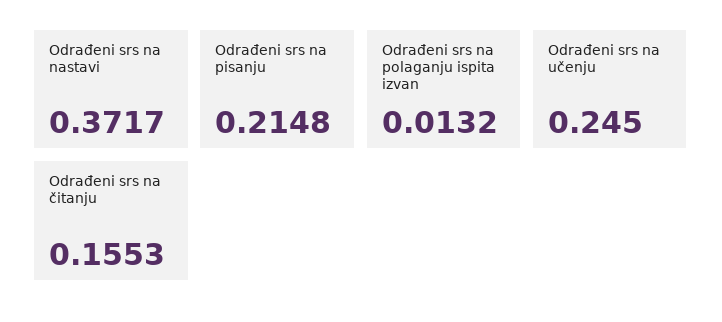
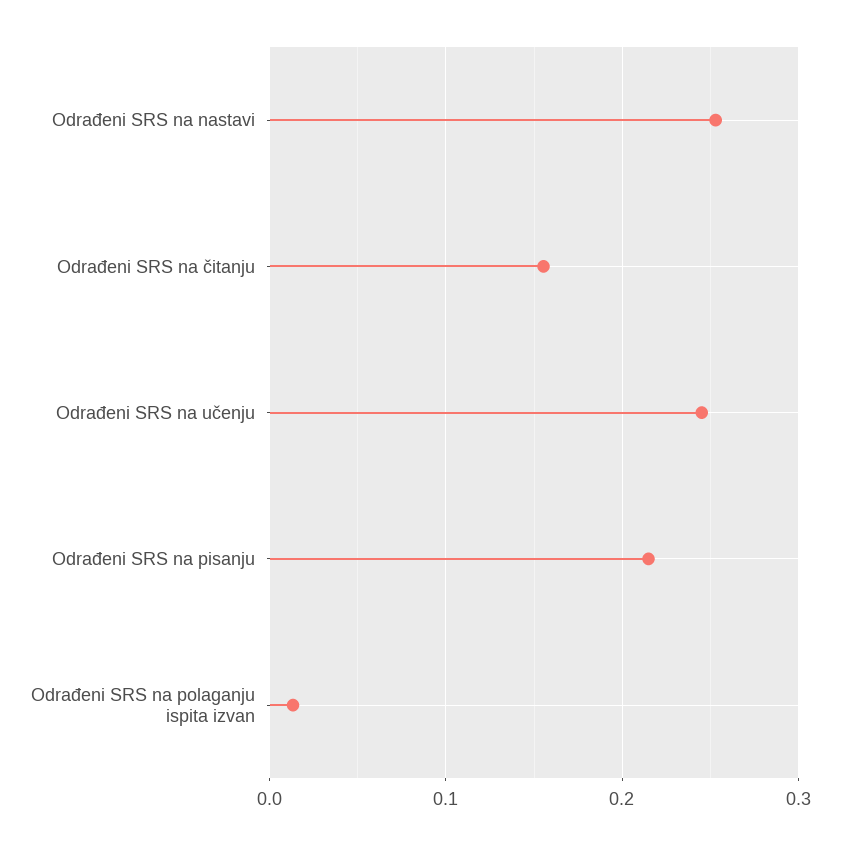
Odrađeni srs na nastavi: 0.3717 -> 0.25

